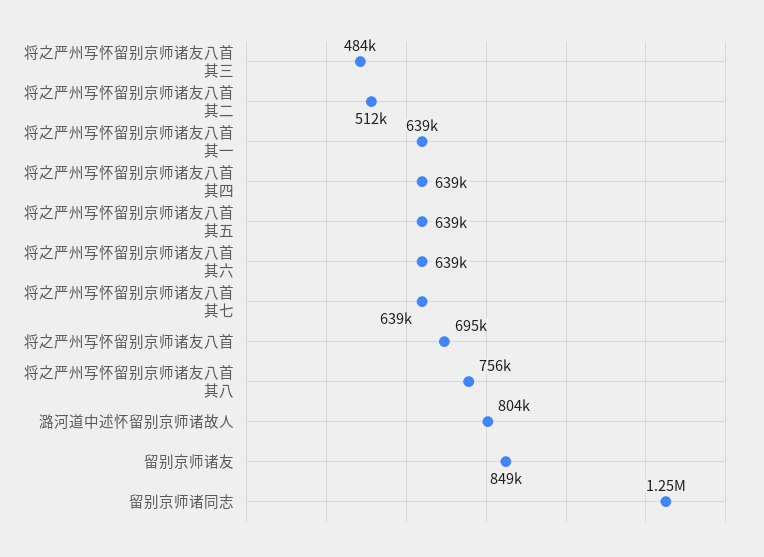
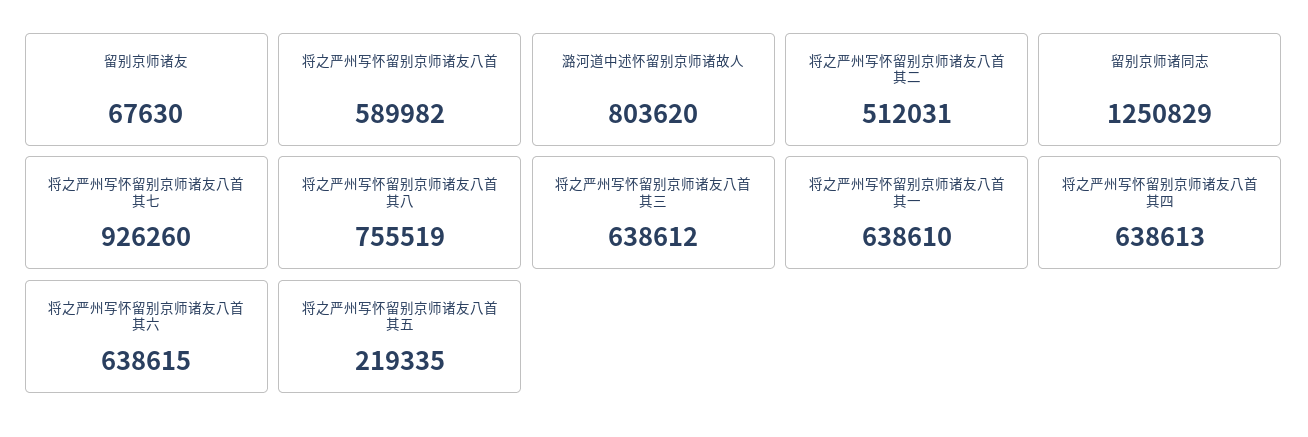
将之严州写怀留别京师诸友八首 其三: 484000 -> 638612
将之严州写怀留别京师诸友八首 其五: 639000 -> 219335
将之严州写怀留别京师诸友八首 其七: 639000 -> 926260
将之严州写怀留别京师诸友八首: 695000 -> 589982
留别京师诸友: 849000 -> 67630

